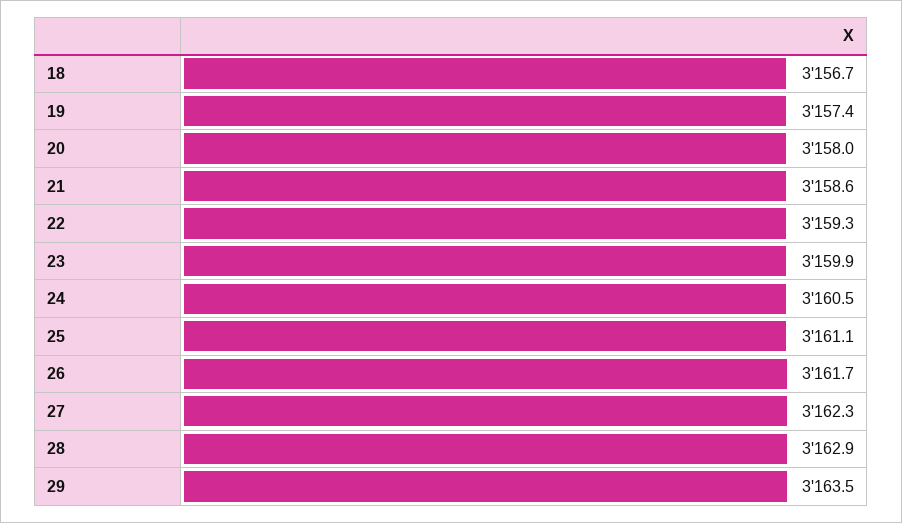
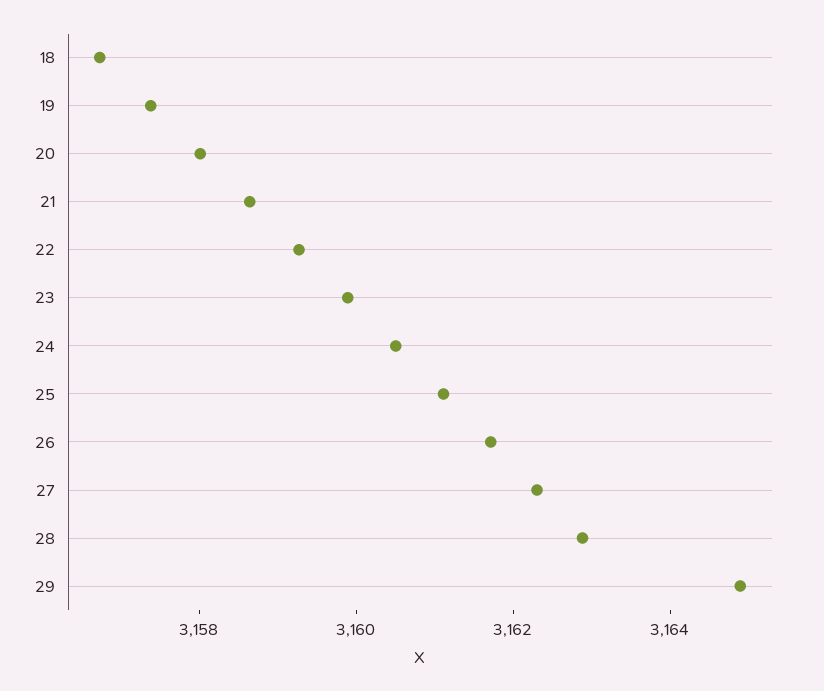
29: 3163.5 -> 3165

